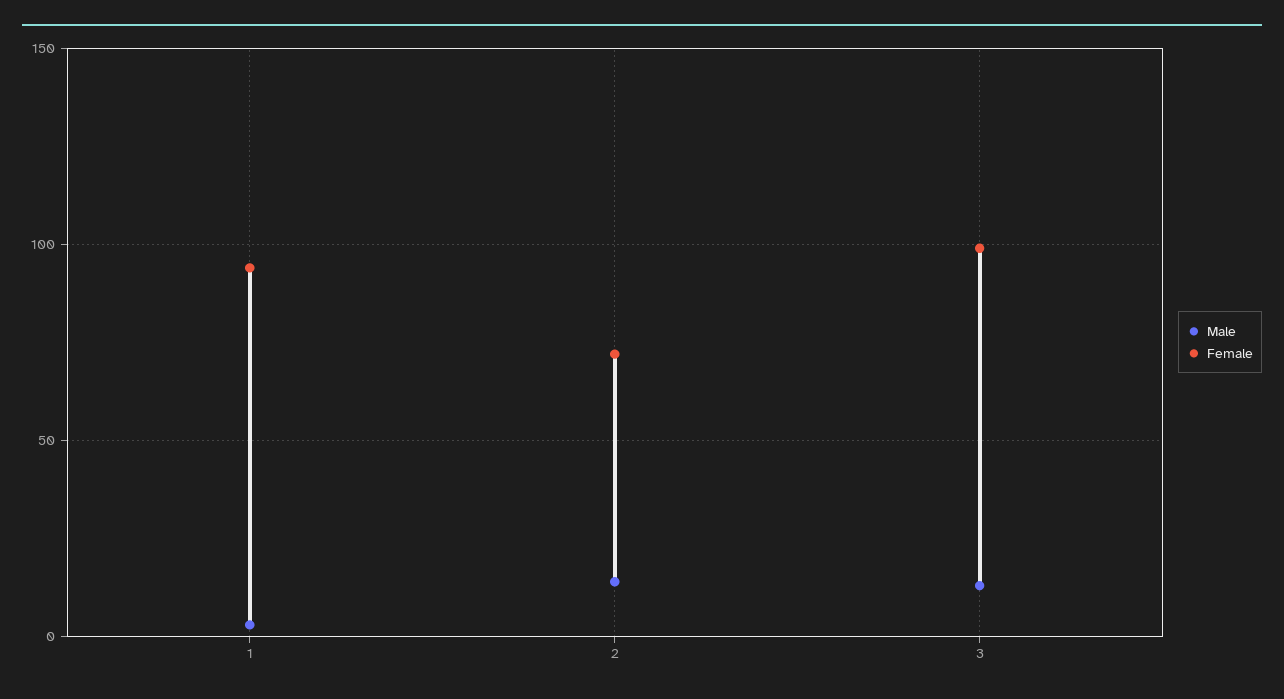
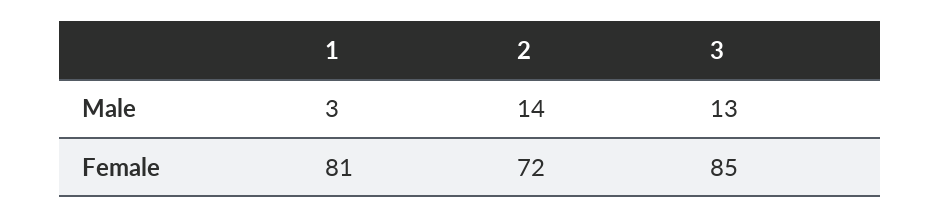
Female, 1: 95 -> 81
Female, 3: 100 -> 85

